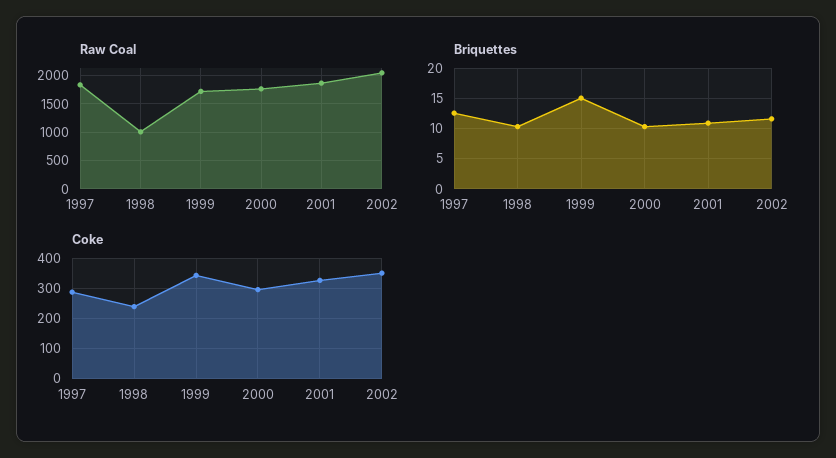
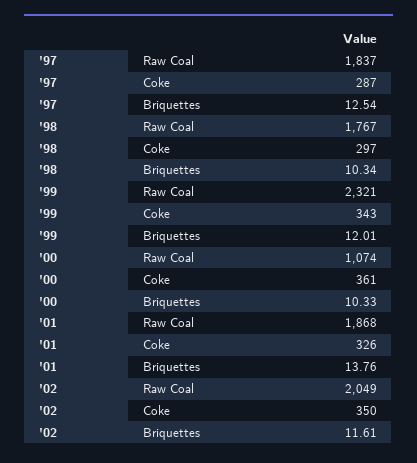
Raw Coal, 1998: 1000 -> 1767
Raw Coal, 1999: 1750 -> 2321
Raw Coal, 2000: 1750 -> 1074
Briquettes, 1999: 15 -> 12.01
Briquettes, 2001: 11 -> 13.76
Coke, 1998: 240 -> 297
Coke, 2000: 300 -> 361

